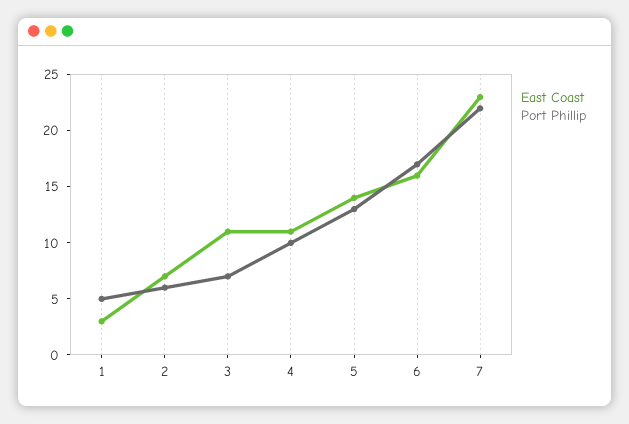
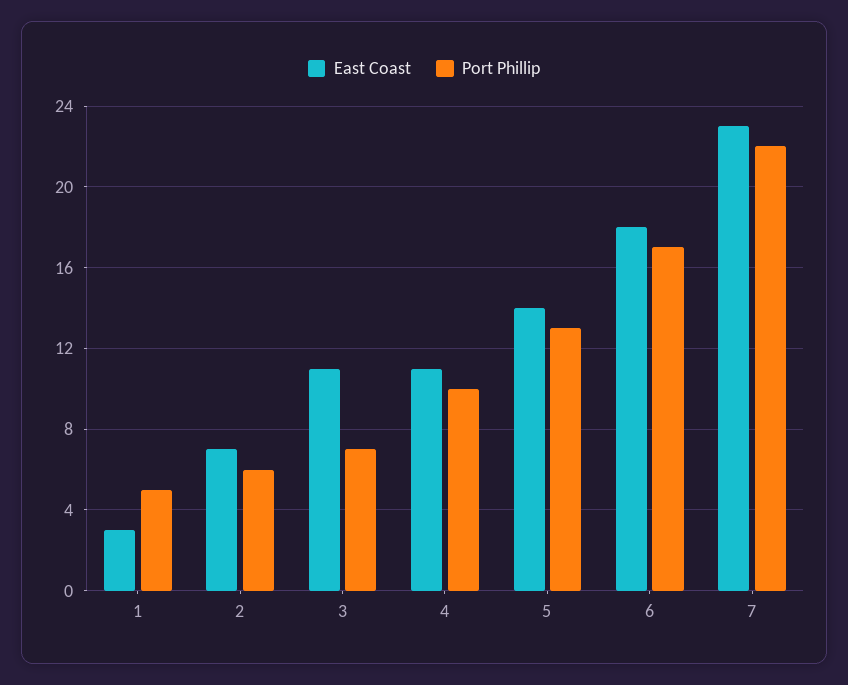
East Coast, 6: 16 -> 18

